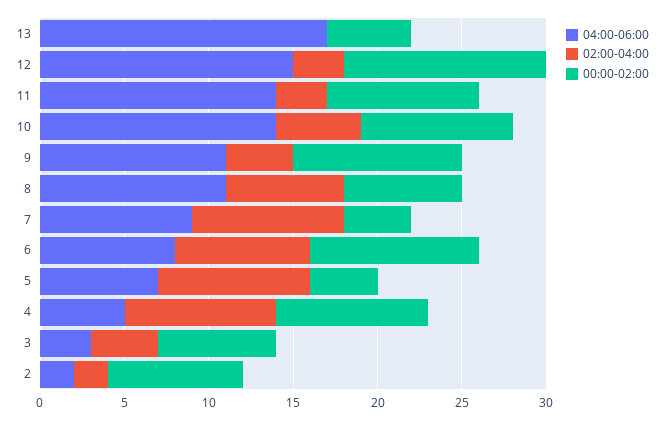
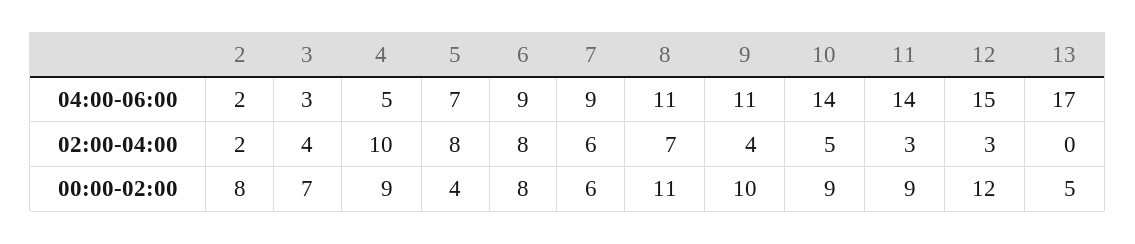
00:00-02:00, 8: 7 -> 11
02:00-04:00, 7: 9 -> 6
00:00-02:00, 7: 4 -> 6
04:00-06:00, 6: 8 -> 9
00:00-02:00, 6: 10 -> 8
02:00-04:00, 5: 9 -> 8
02:00-04:00, 4: 9 -> 10

